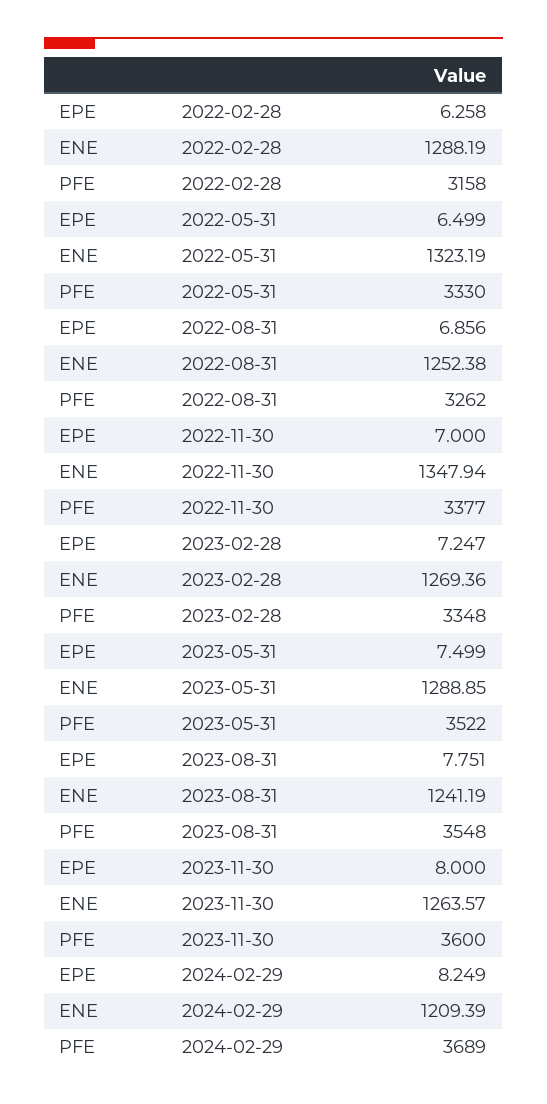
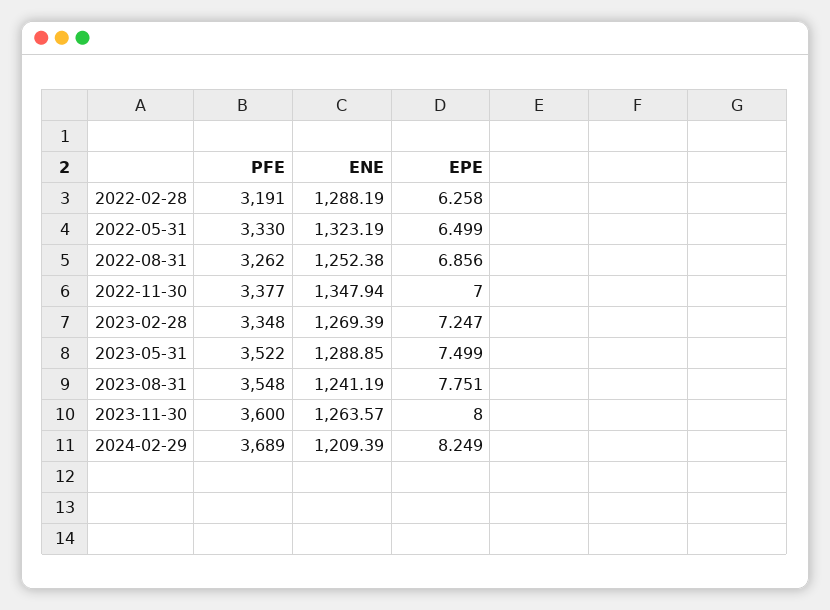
PFE, 2022-02-28: 3158 -> 3191
ENE, 2023-02-28: 1269.36 -> 1269.39

